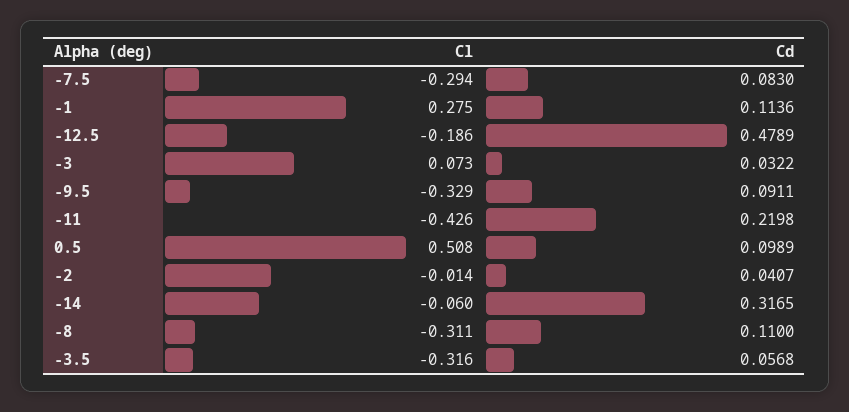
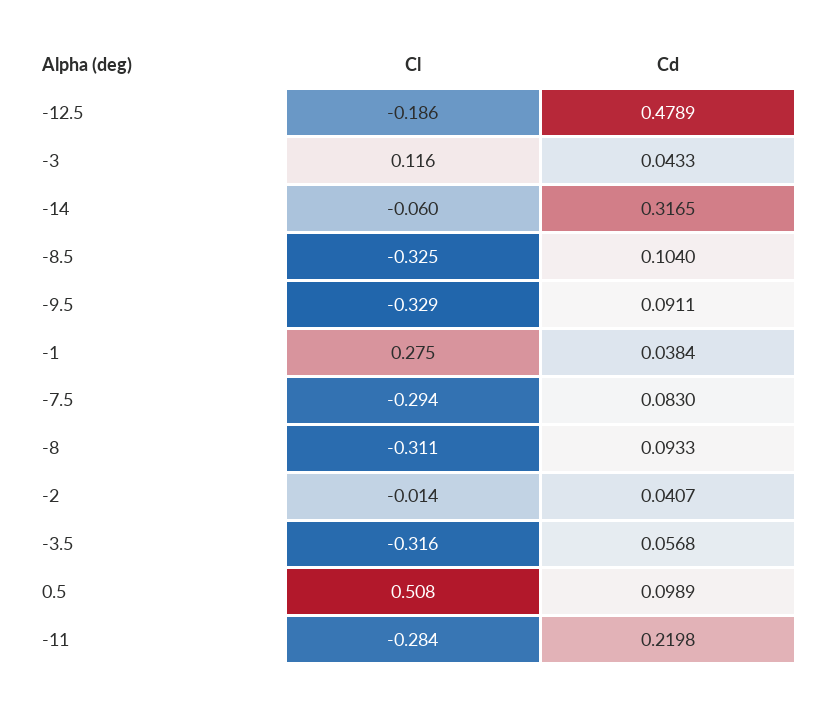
Cd, -1: 0.1136 -> 0.0384
Cl, -3: 0.073 -> 0.116
Cd, -3: 0.0322 -> 0.0433
Cl, -11: -0.426 -> -0.284
Cd, -8: 0.11 -> 0.0933
Cl, -8.5: none -> -0.325
Cd, -8.5: none -> 0.104

